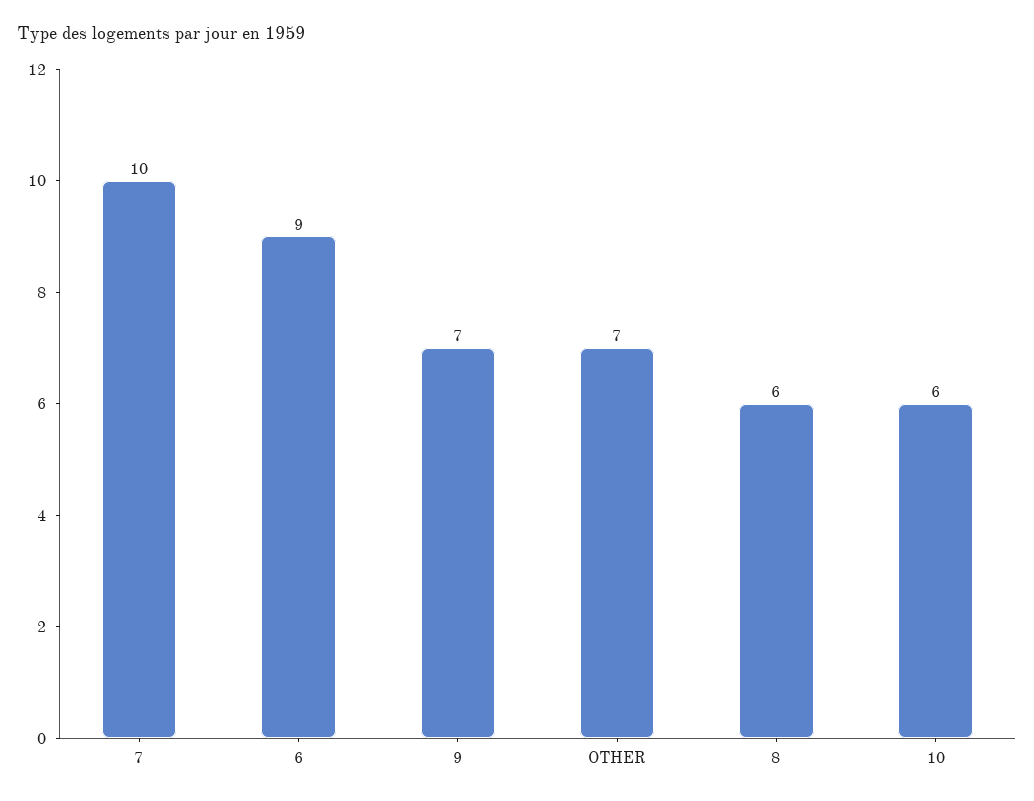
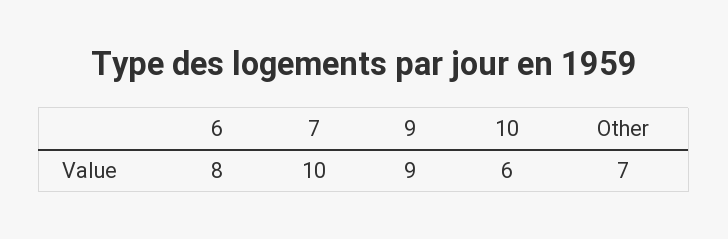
6: 9 -> 8
9: 7 -> 9
8: 6 -> none

